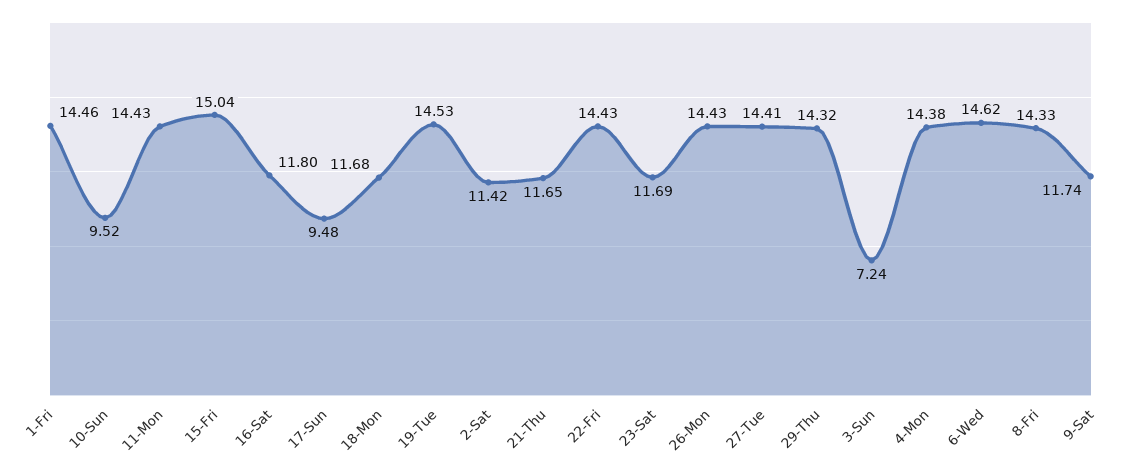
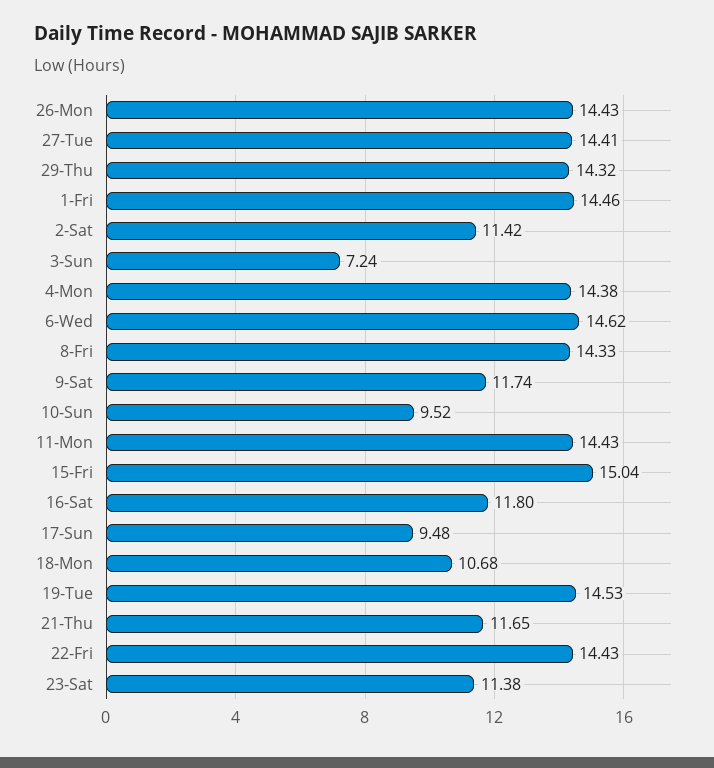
18-Mon: 11.68 -> 10.68
23-Sat: 11.69 -> 11.38

